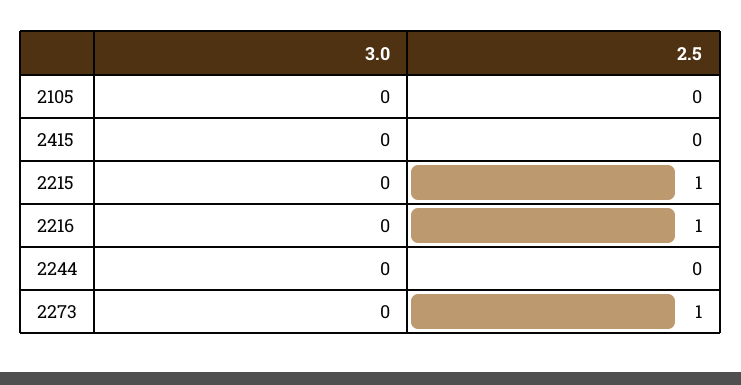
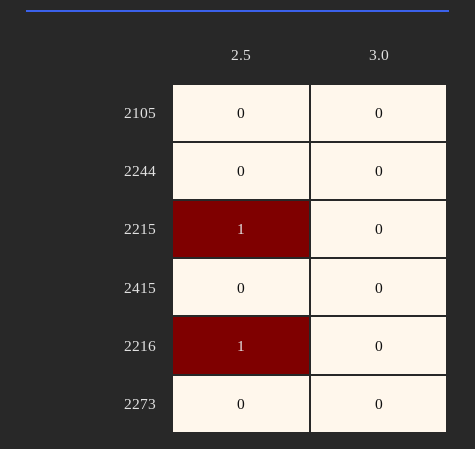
2.5, 2273: 1 -> 0

